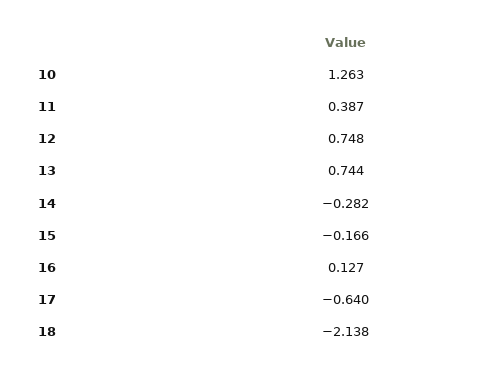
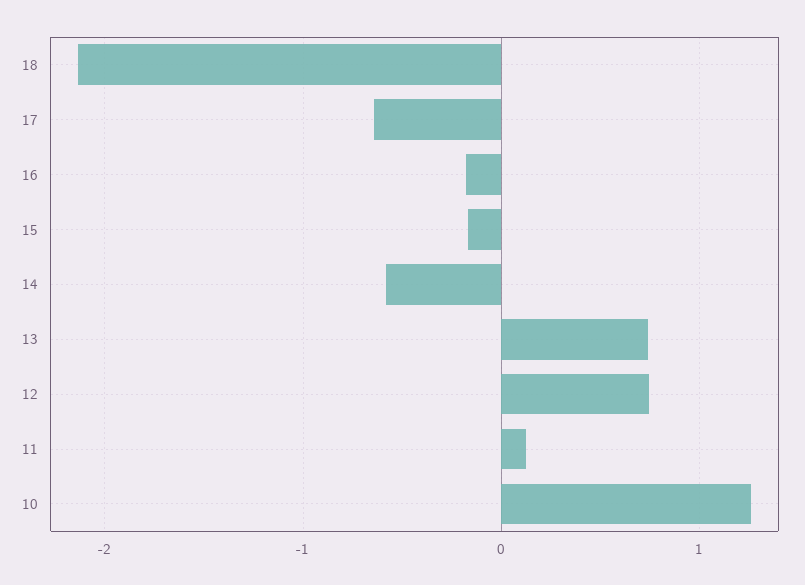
11: 0.387 -> 0.1
14: -0.282 -> -0.6
16: 0.127 -> -0.2

